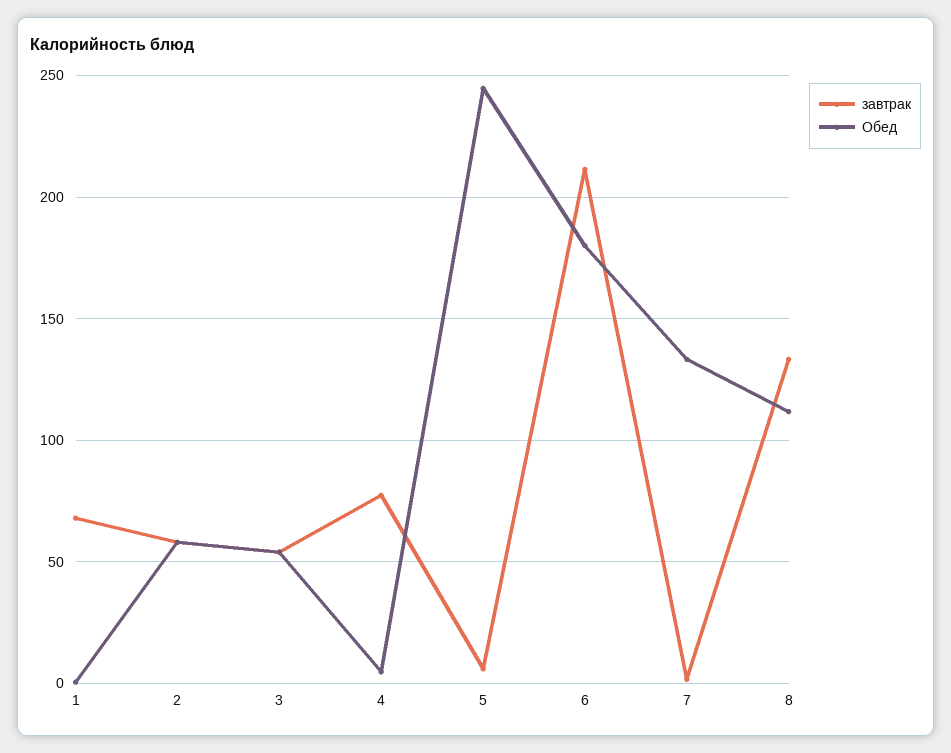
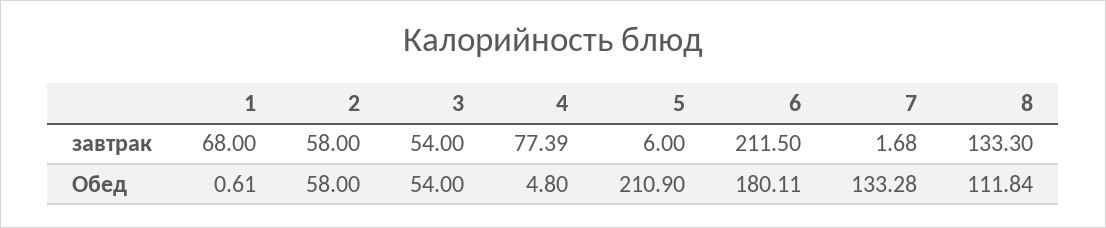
Обед, 5: 245 -> 210.9

